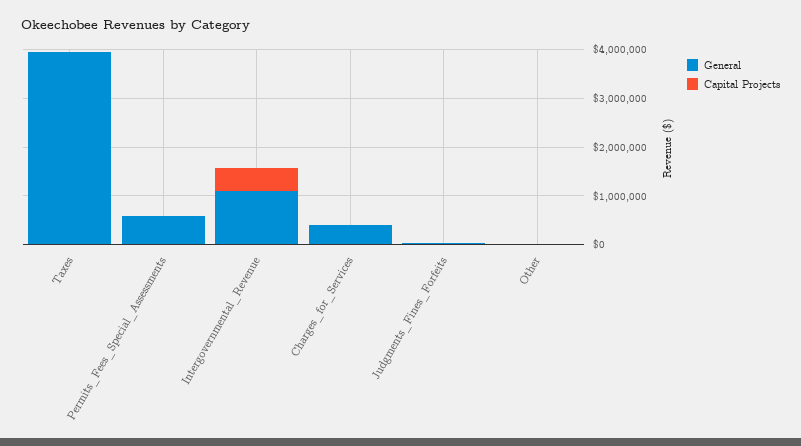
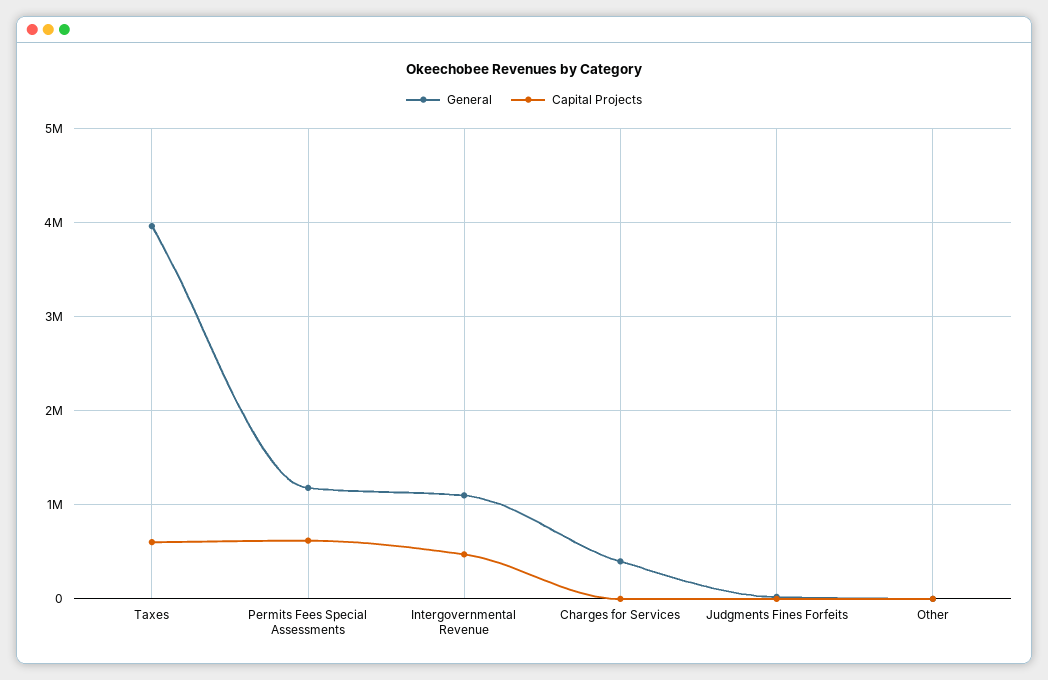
Capital Projects, Taxes: 0 -> 600000
General, Permits_Fees_Special_Assessments: 600000 -> 1200000
Capital Projects, Permits_Fees_Special_Assessments: 0 -> 600000

